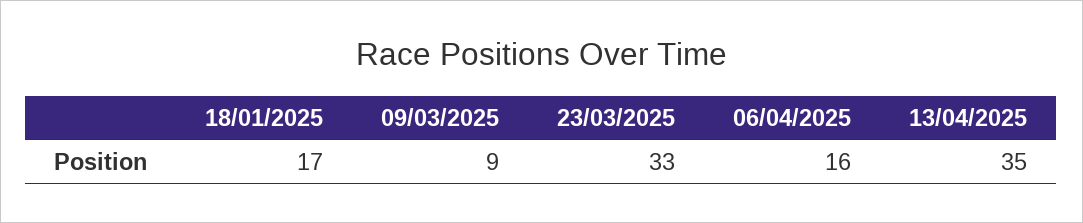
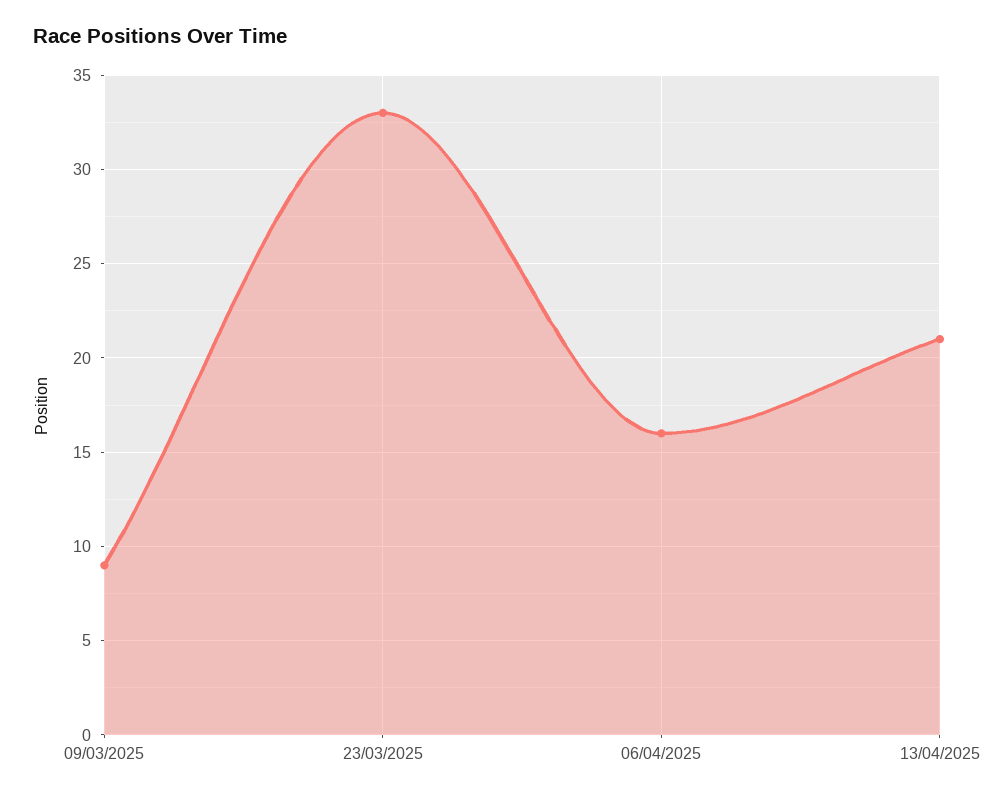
18/01/2025: 17 -> none
13/04/2025: 35 -> 21

